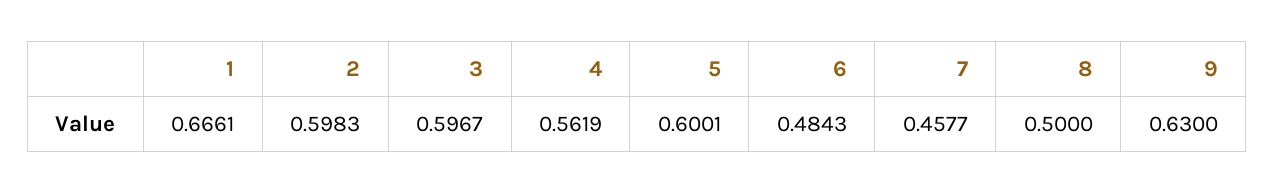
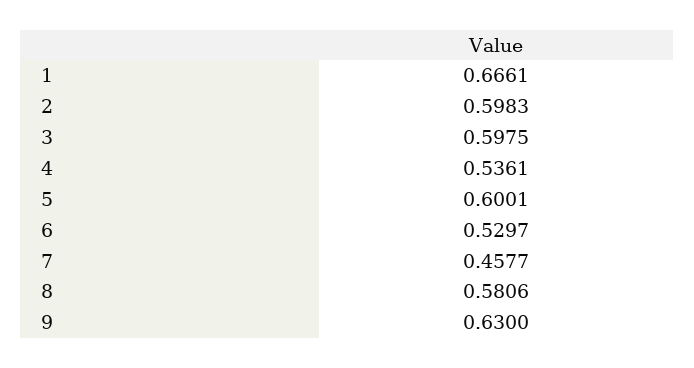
3: 0.5967 -> 0.5975
4: 0.5619 -> 0.5361
6: 0.4843 -> 0.5297
8: 0.5 -> 0.5806

